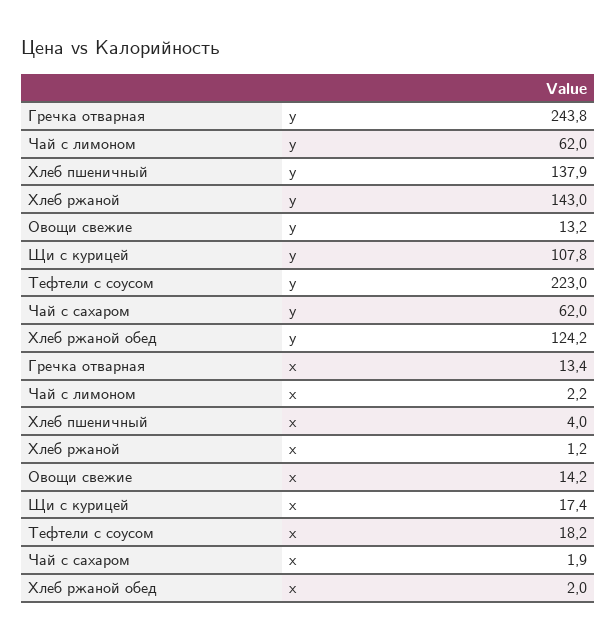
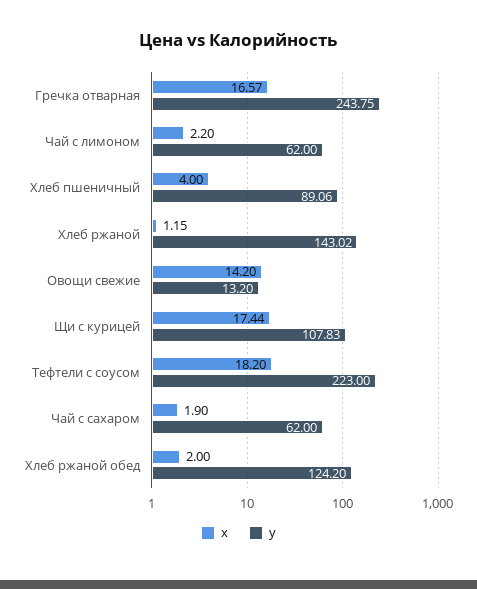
y, Хлеб пшеничный: 137.9 -> 89.06
x, Гречка отварная: 13.4 -> 16.57

